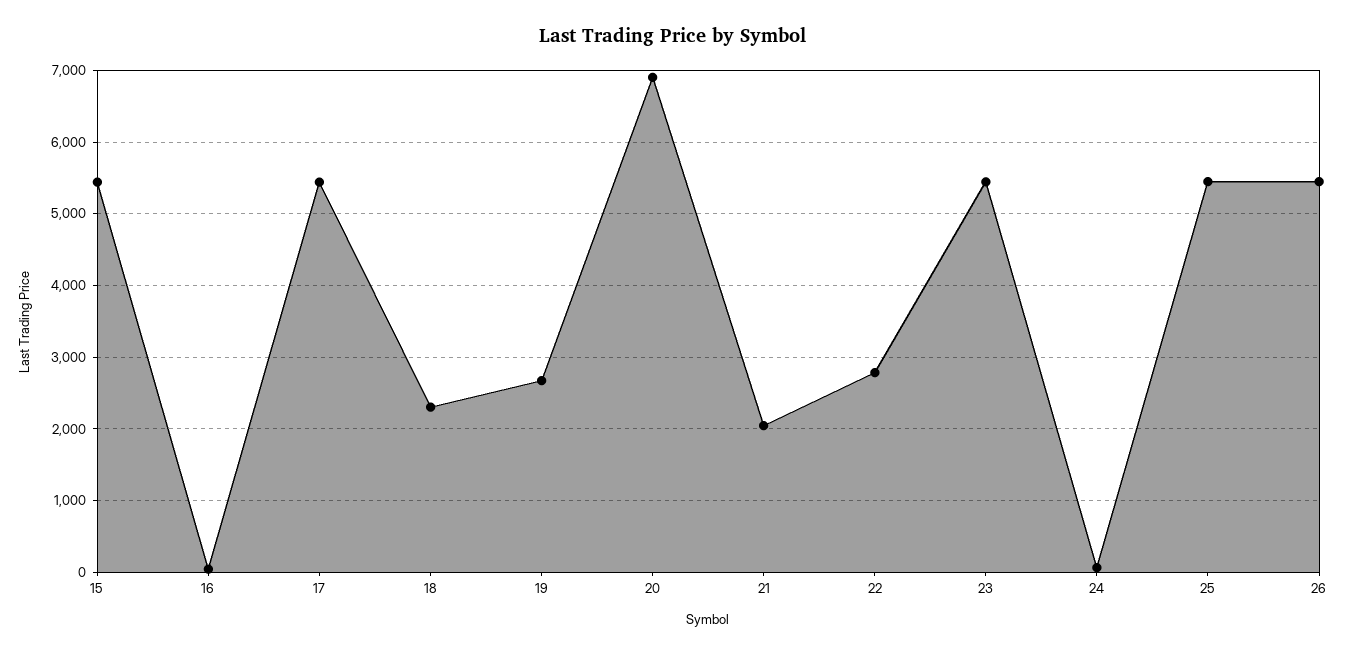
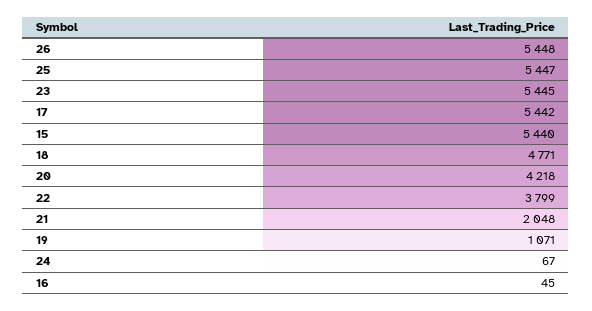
18: 2300 -> 4771
19: 2700 -> 1071
20: 6900 -> 4218
22: 2800 -> 3799

